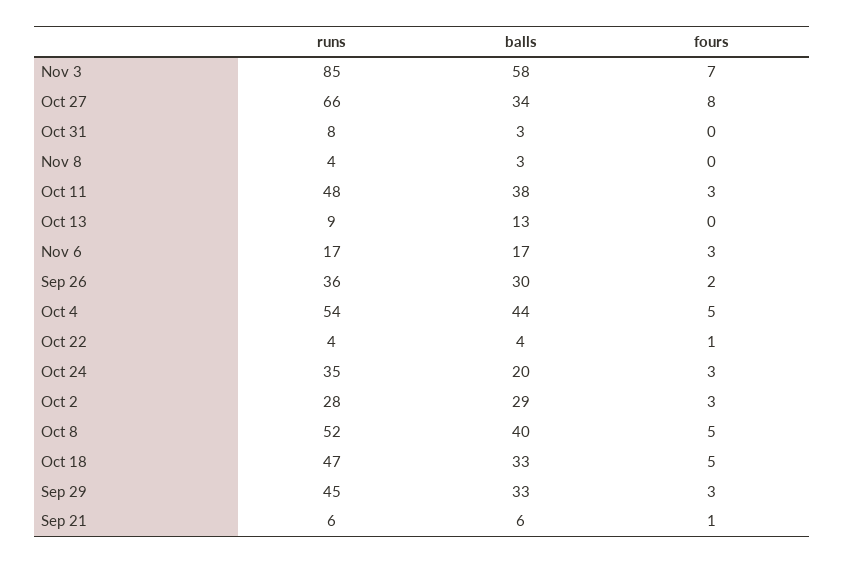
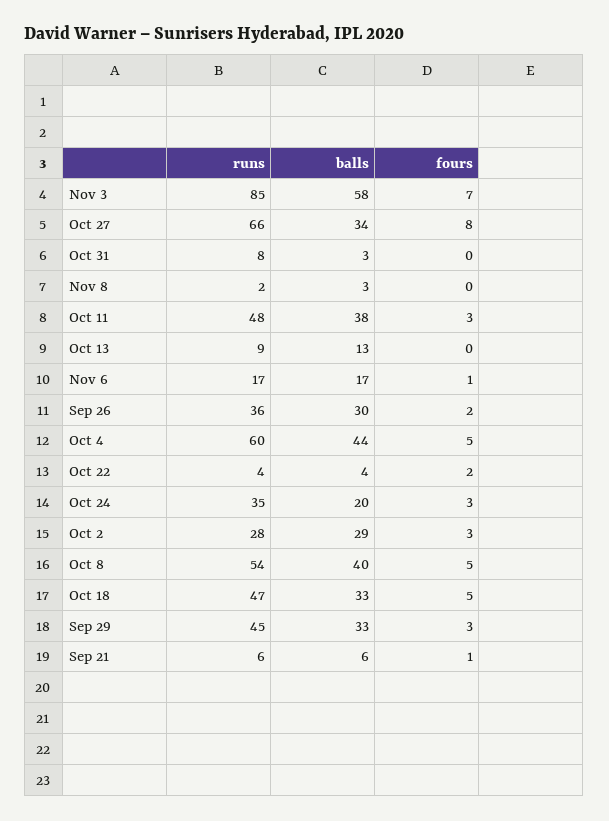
runs, Nov 8: 4 -> 2
fours, Nov 6: 3 -> 1
runs, Oct 4: 54 -> 60
fours, Oct 22: 1 -> 2
runs, Oct 8: 52 -> 54

